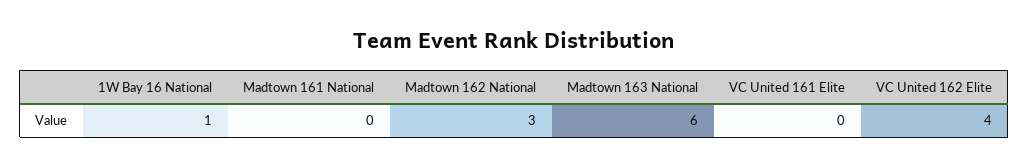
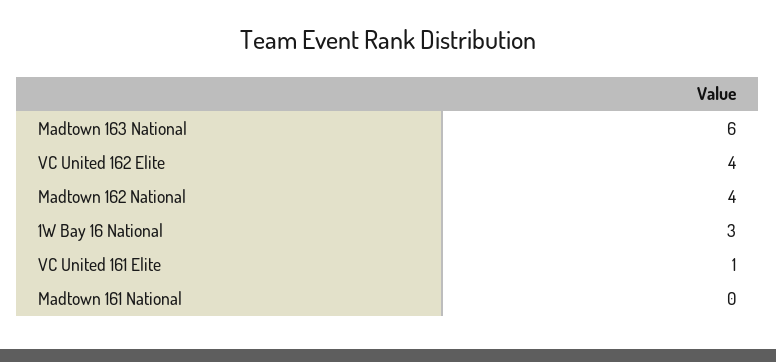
1W Bay 16 National: 1 -> 3
Madtown 162 National: 3 -> 4
VC United 161 Elite: 0 -> 1

